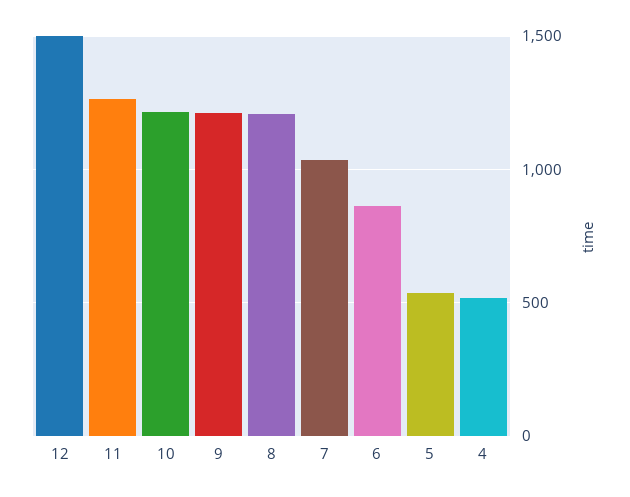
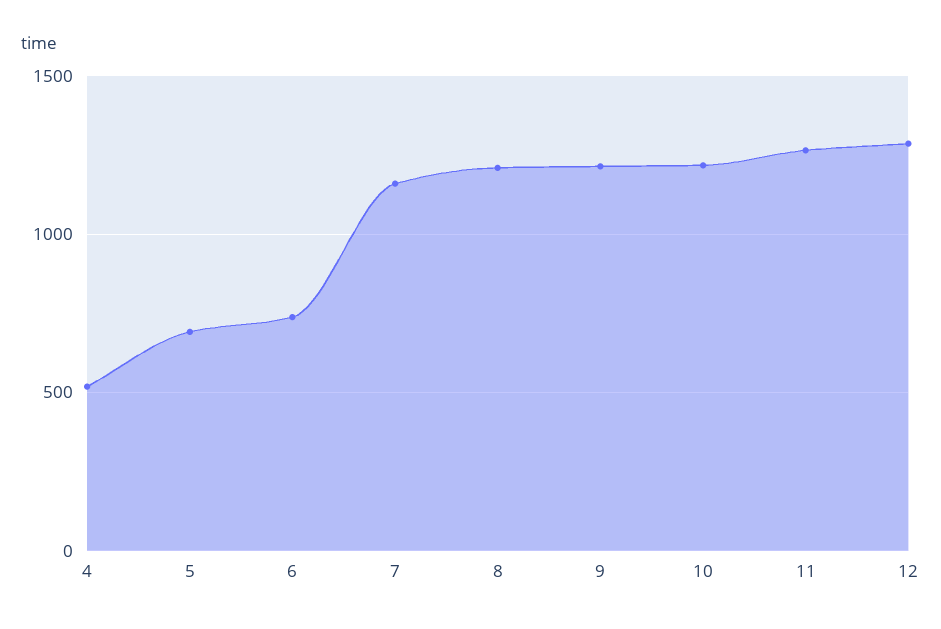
12: 1500 -> 1300
7: 1050 -> 1150
6: 850 -> 750
5: 550 -> 700

